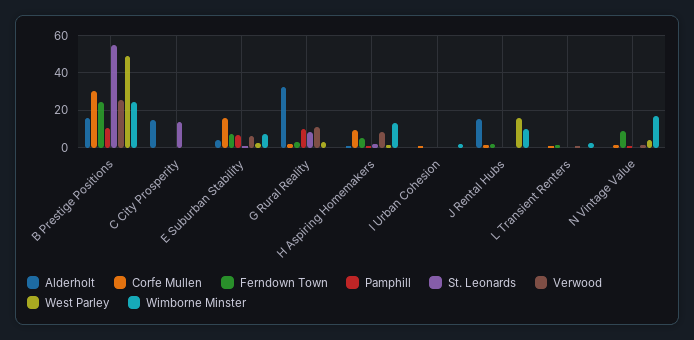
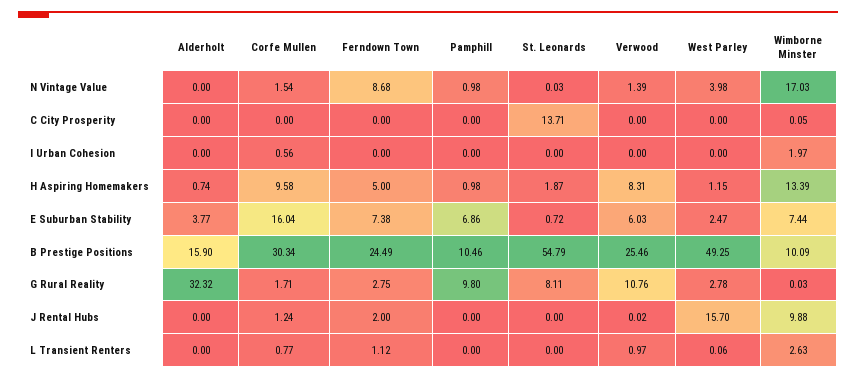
Wimborne Minster, B Prestige Positions: 25 -> 10.09
Alderholt, C City Prosperity: 15 -> 0
Alderholt, J Rental Hubs: 15 -> 0

